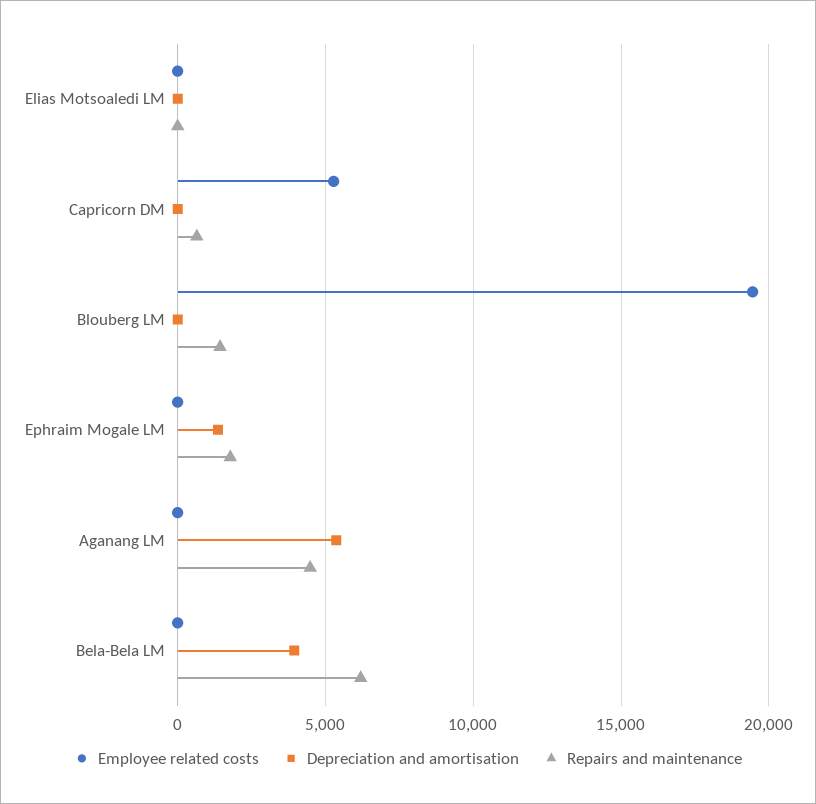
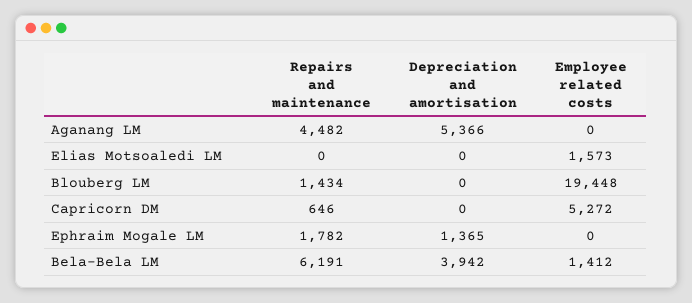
Employee related costs, Elias Motsoaledi LM: 0 -> 1573
Employee related costs, Bela-Bela LM: 0 -> 1412

